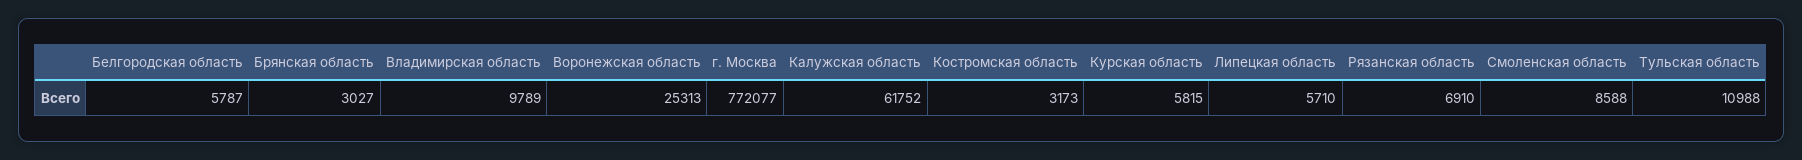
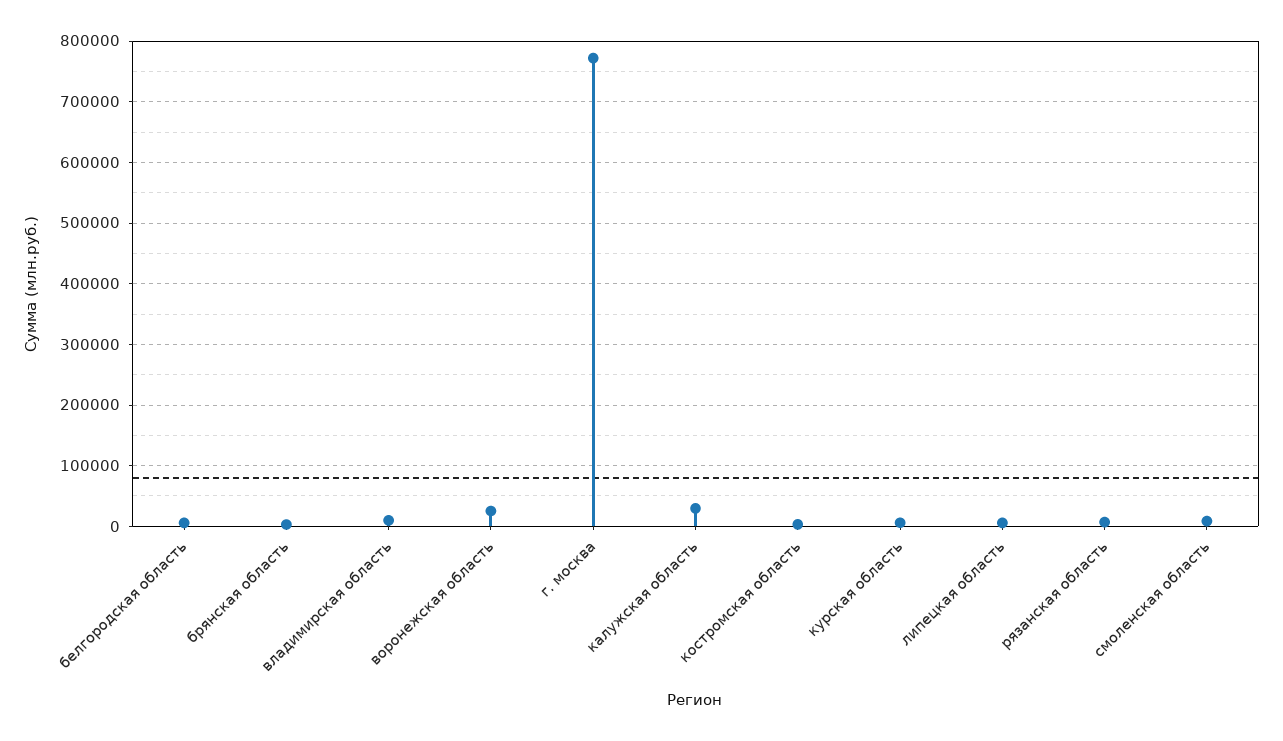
Калужская область: 61752 -> 30000
Тульская область: 10988 -> none

